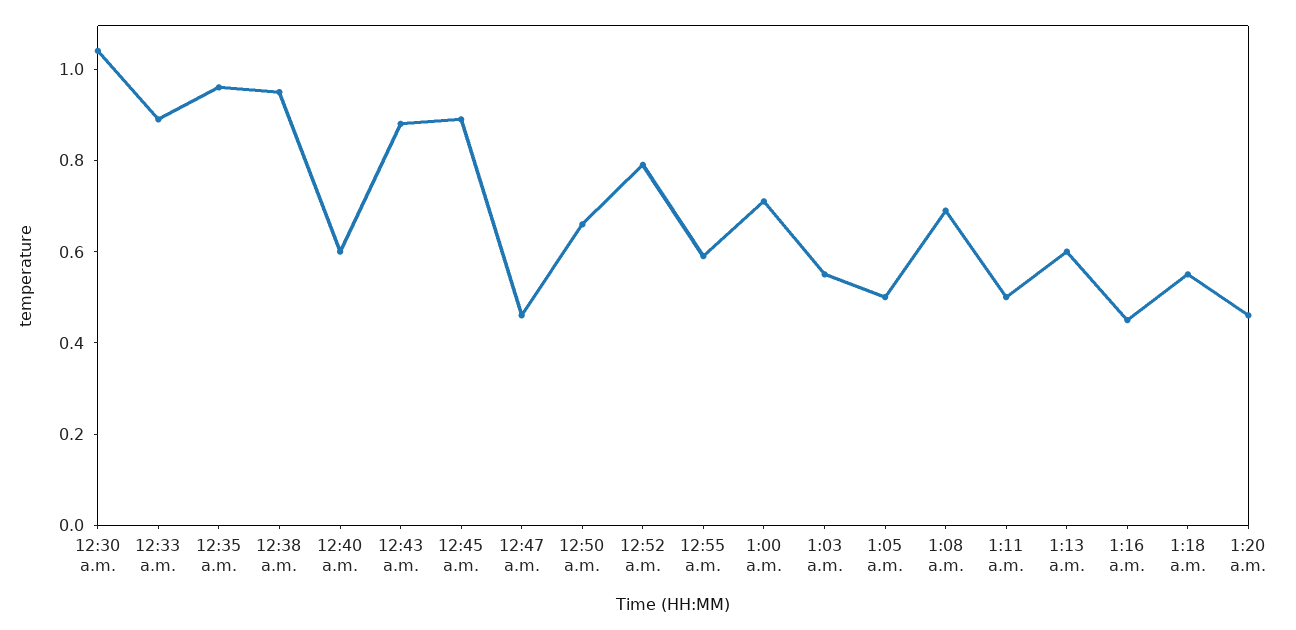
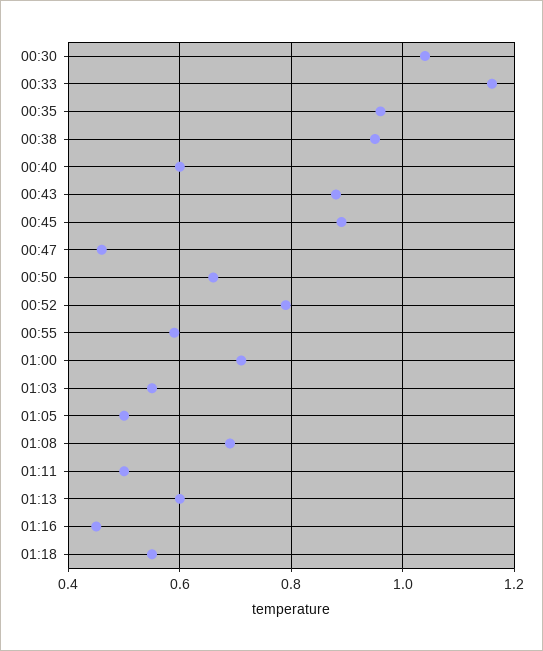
12:33 a.m.: 0.9 -> 1.15
1:20 a.m.: 0.45 -> none

